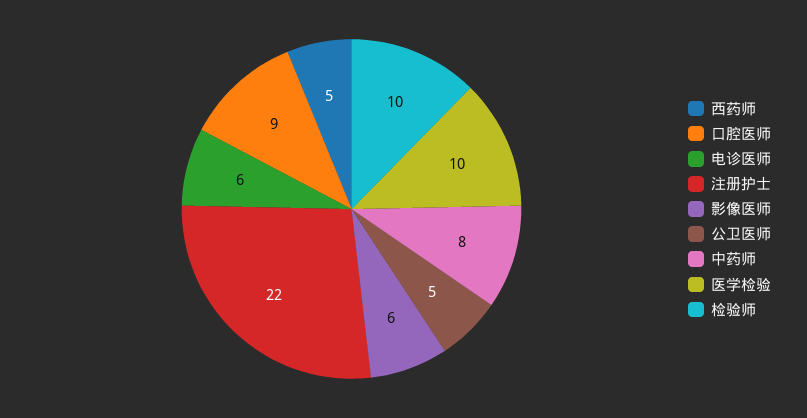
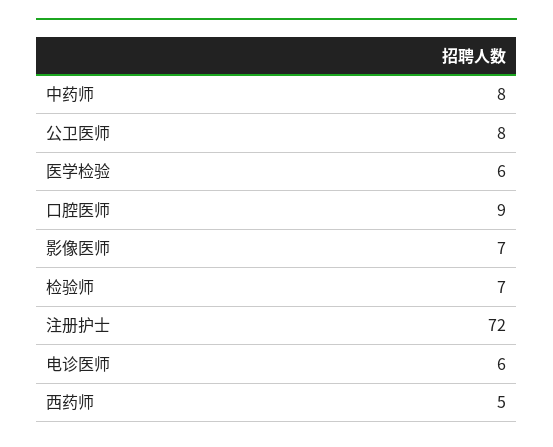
注册护士: 22 -> 72
影像医师: 6 -> 7
公卫医师: 5 -> 8
医学检验: 10 -> 6
检验师: 10 -> 7

